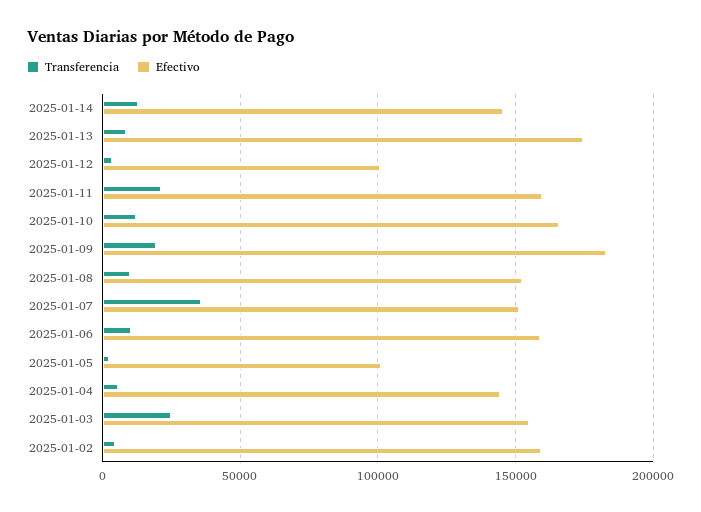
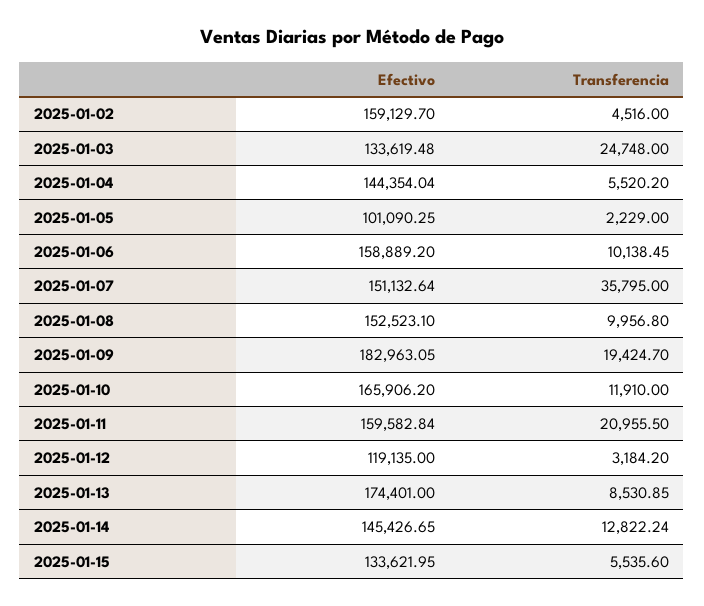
Efectivo, 2025-01-12: 100000 -> 119135
Efectivo, 2025-01-03: 155000 -> 133619.48
Efectivo, 2025-01-15: none -> 133621.95
Transferencia, 2025-01-15: none -> 5535.6

